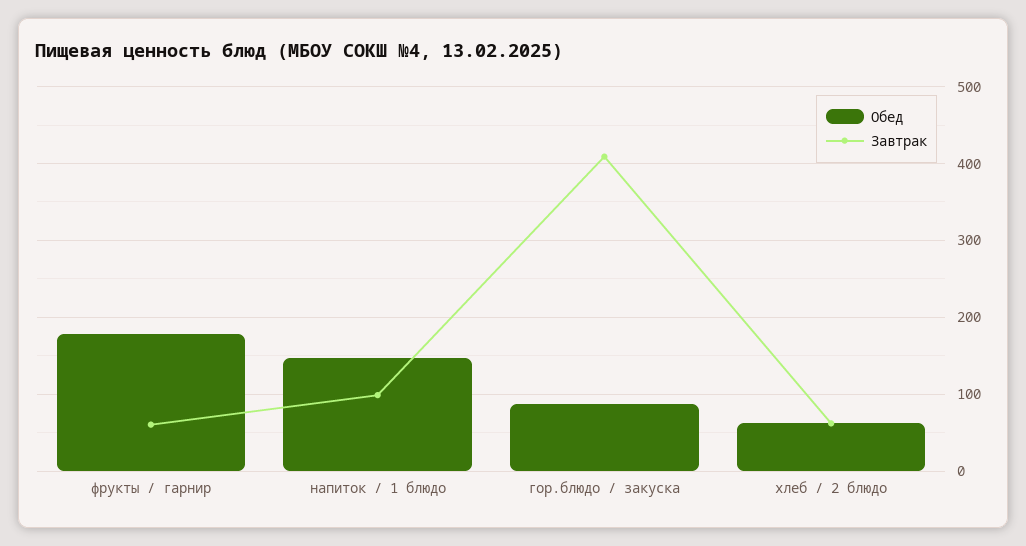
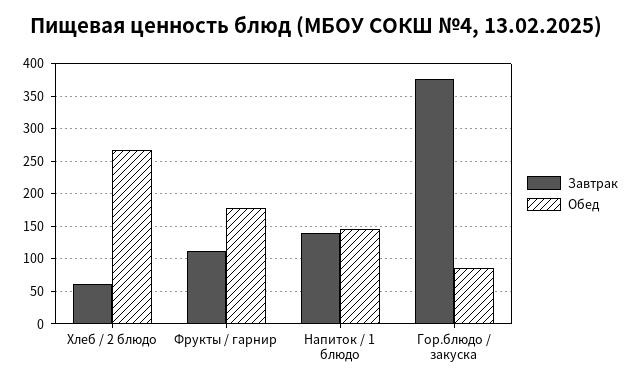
Завтрак, фрукты / гарнир: 60 -> 110
Завтрак, напиток / 1 блюдо: 100 -> 140
Завтрак, гор.блюдо / закуска: 410 -> 380
Обед, хлеб / 2 блюдо: 60 -> 270

